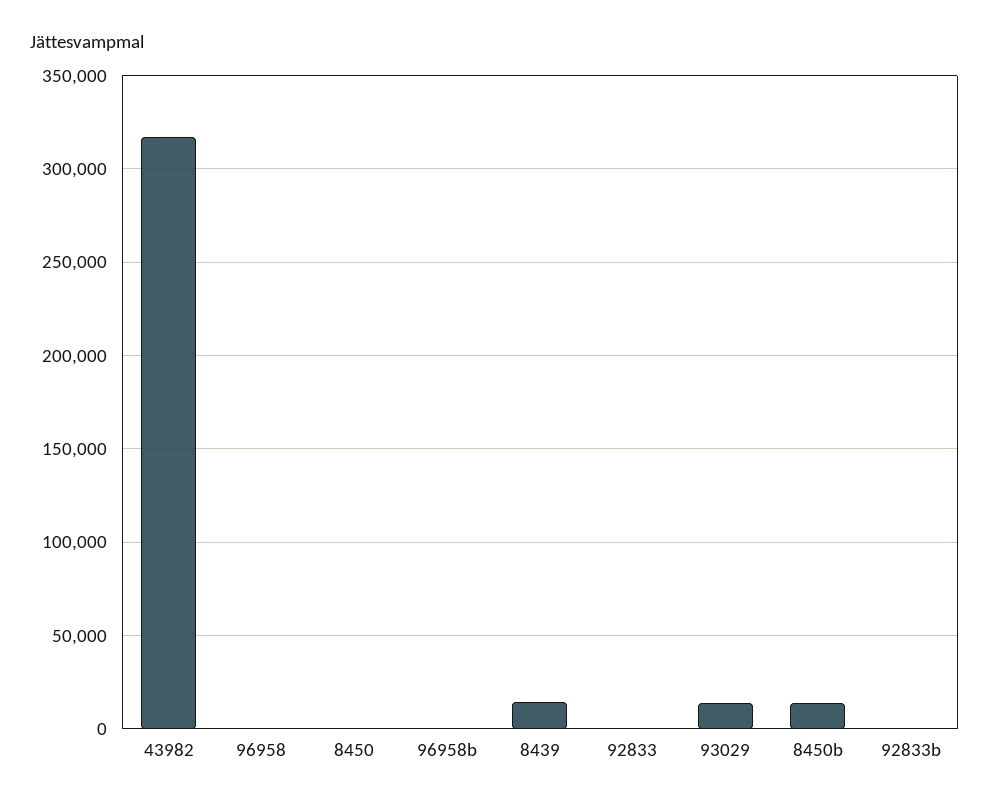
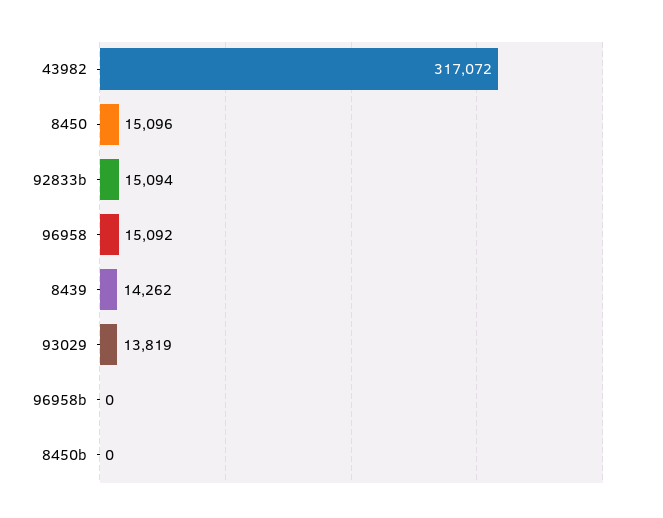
96958: 0 -> 15092
8450: 0 -> 15096
92833: 0 -> none
8450b: 15000 -> 0
92833b: 0 -> 15094

